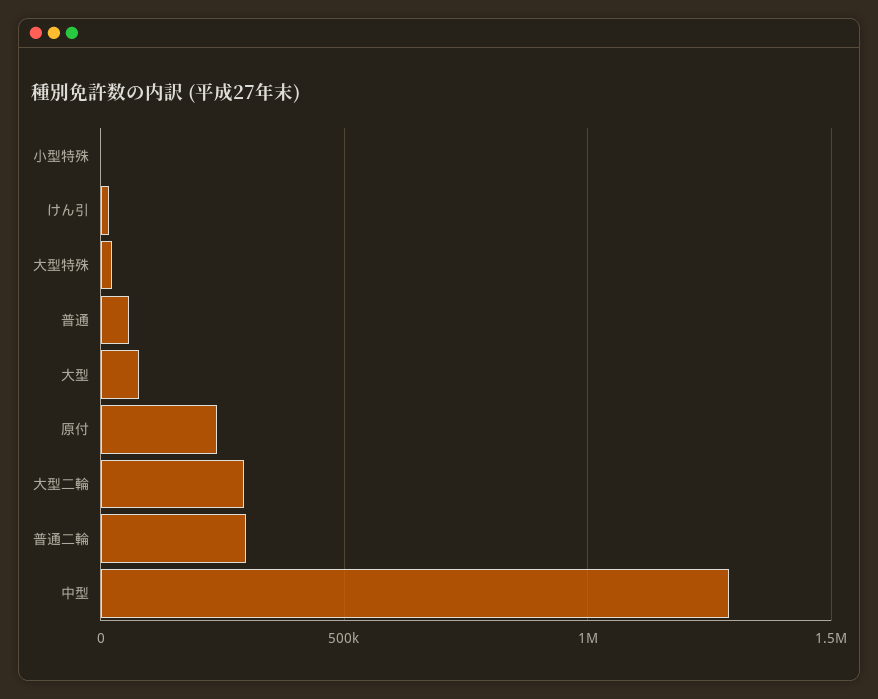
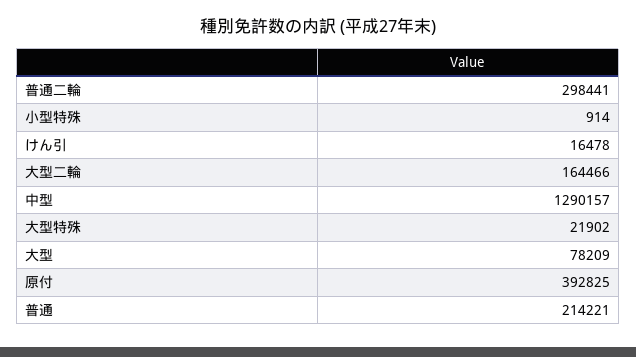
普通: 50000 -> 214221
原付: 250000 -> 392825
大型二輪: 300000 -> 164466

